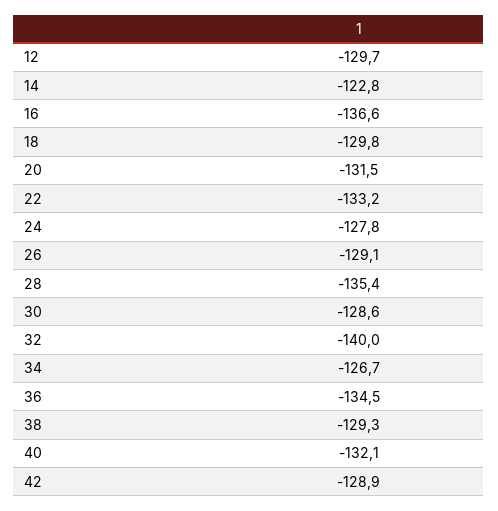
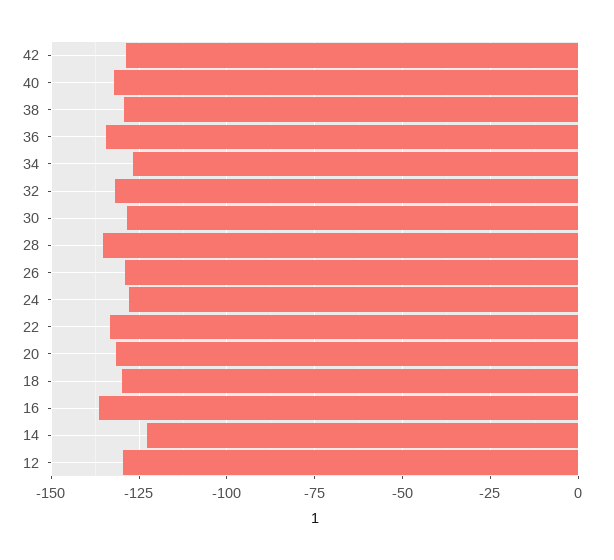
32: -140 -> -132.5

